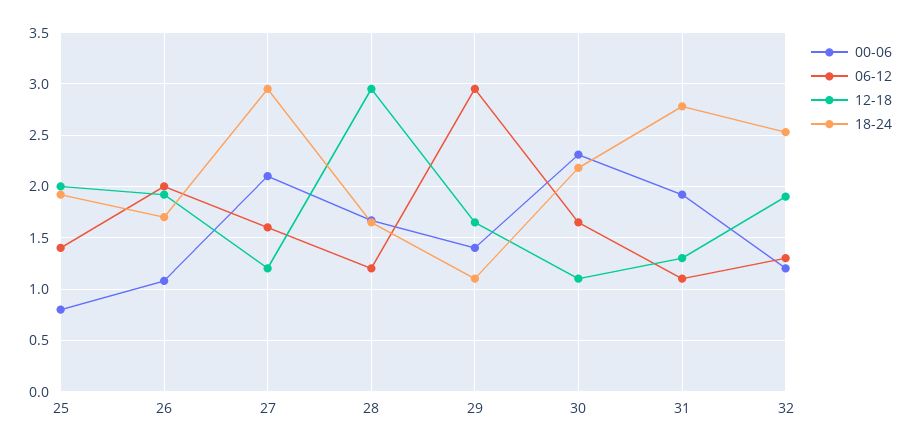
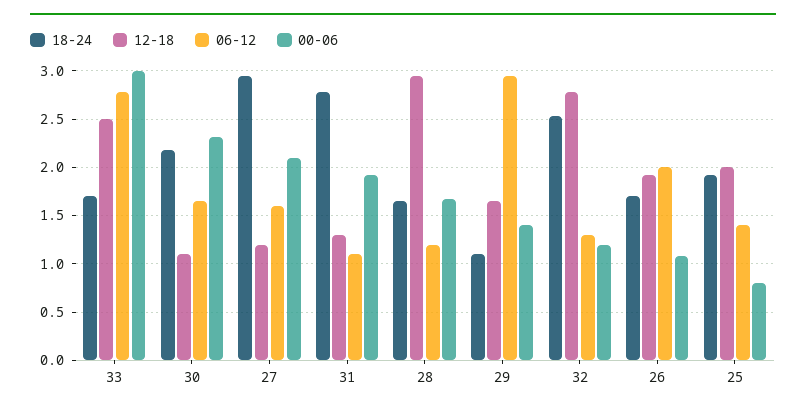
12-18, 32: 1.9 -> 2.8
18-24, 33: none -> 1.7
12-18, 33: none -> 2.5
06-12, 33: none -> 2.8
00-06, 33: none -> 3

